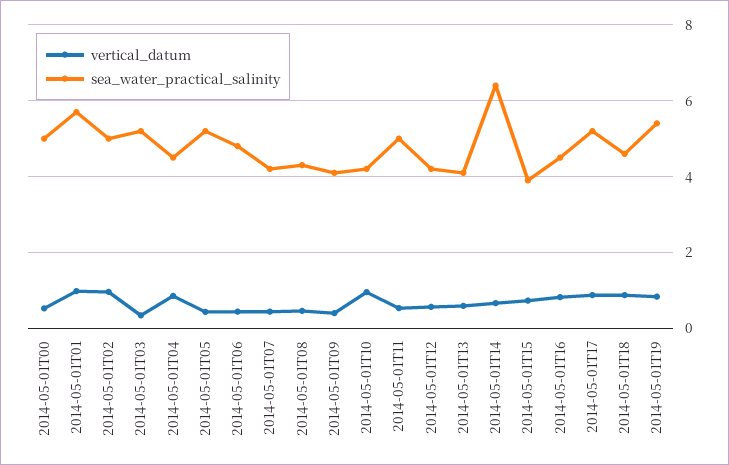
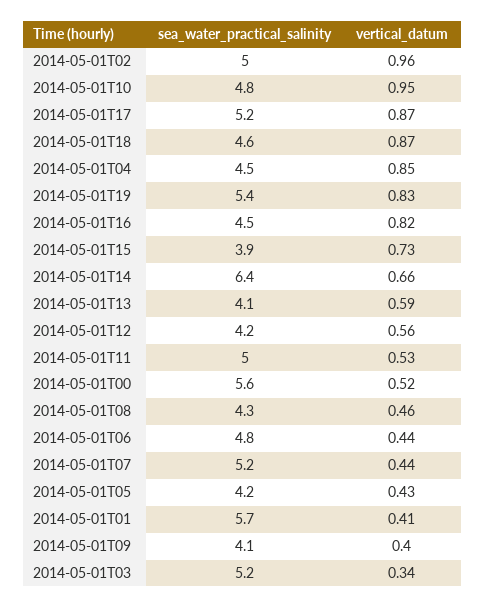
sea_water_practical_salinity, 2014-05-01T00: 5 -> 5.6
vertical_datum, 2014-05-01T01: 1 -> 0.41
sea_water_practical_salinity, 2014-05-01T05: 5.2 -> 4.2
sea_water_practical_salinity, 2014-05-01T07: 4.2 -> 5.2
sea_water_practical_salinity, 2014-05-01T10: 4.2 -> 4.8

